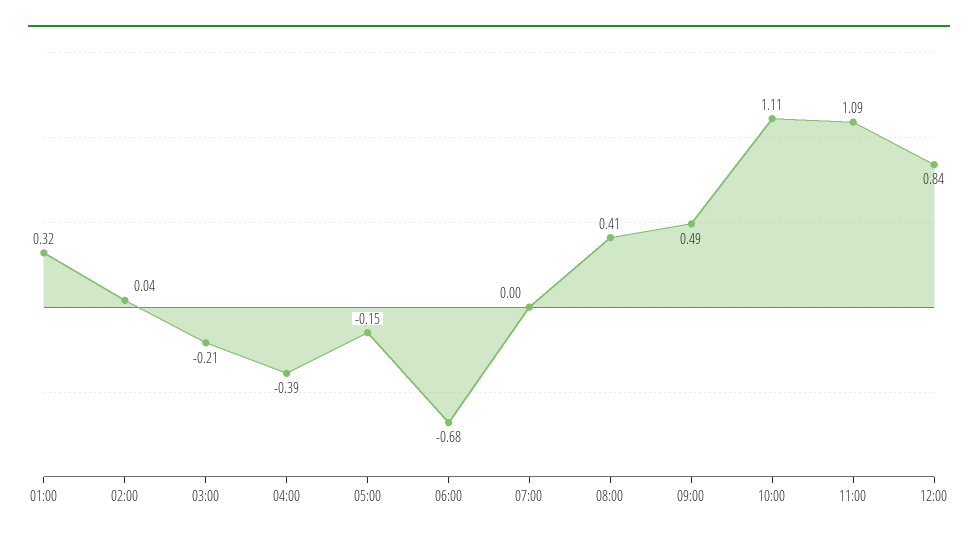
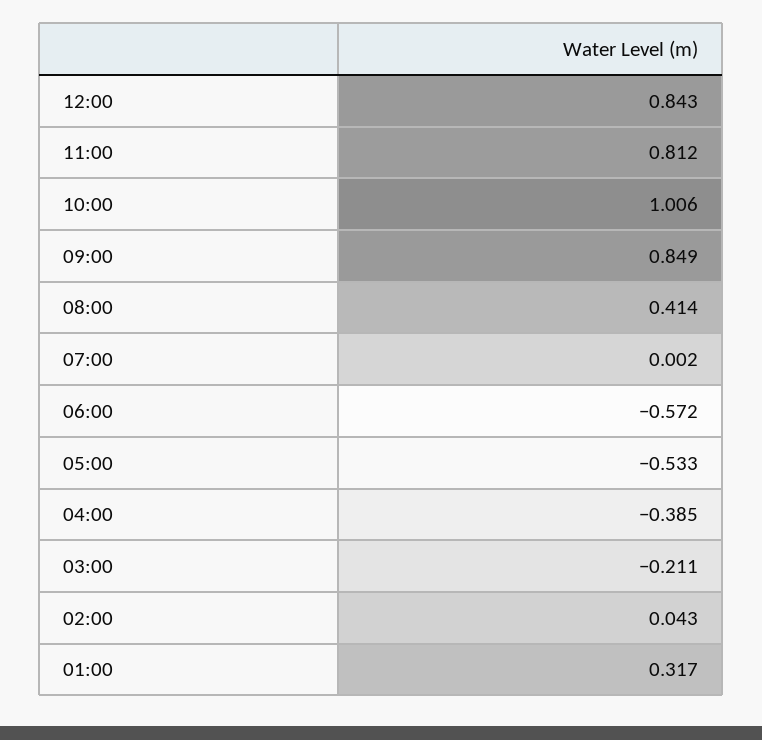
05:00: -0.15 -> -0.533
06:00: -0.68 -> -0.572
09:00: 0.49 -> 0.849
10:00: 1.11 -> 1.006
11:00: 1.09 -> 0.812

